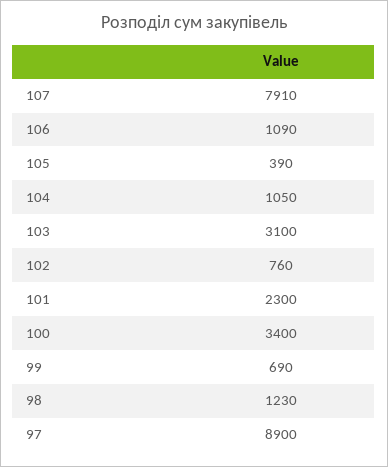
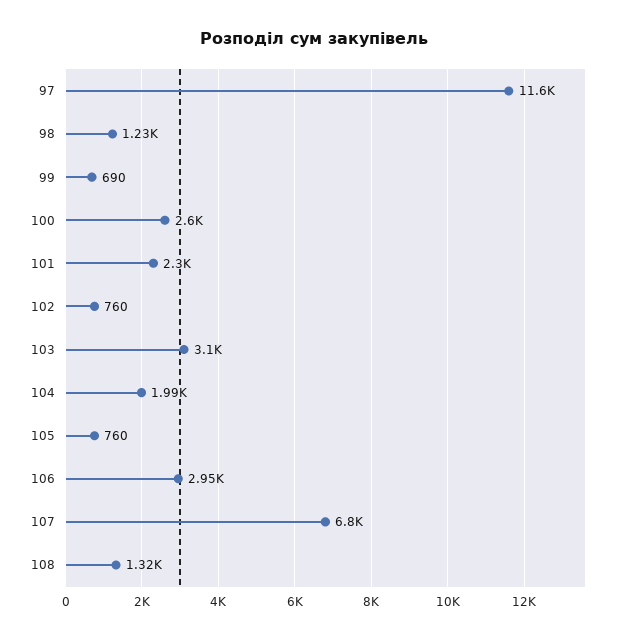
107: 7910 -> 6800
106: 1090 -> 2950
105: 390 -> 760
104: 1050 -> 1990
100: 3400 -> 2600
97: 8900 -> 11600
108: none -> 1320

